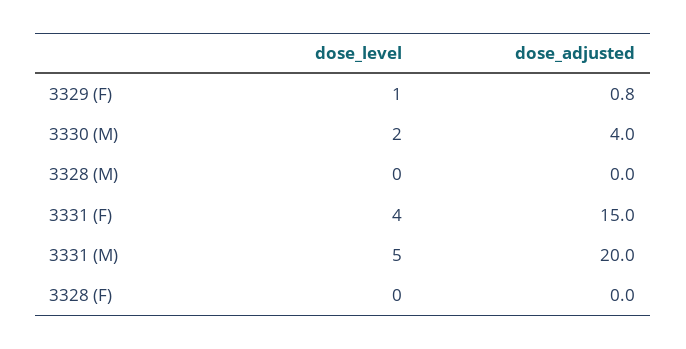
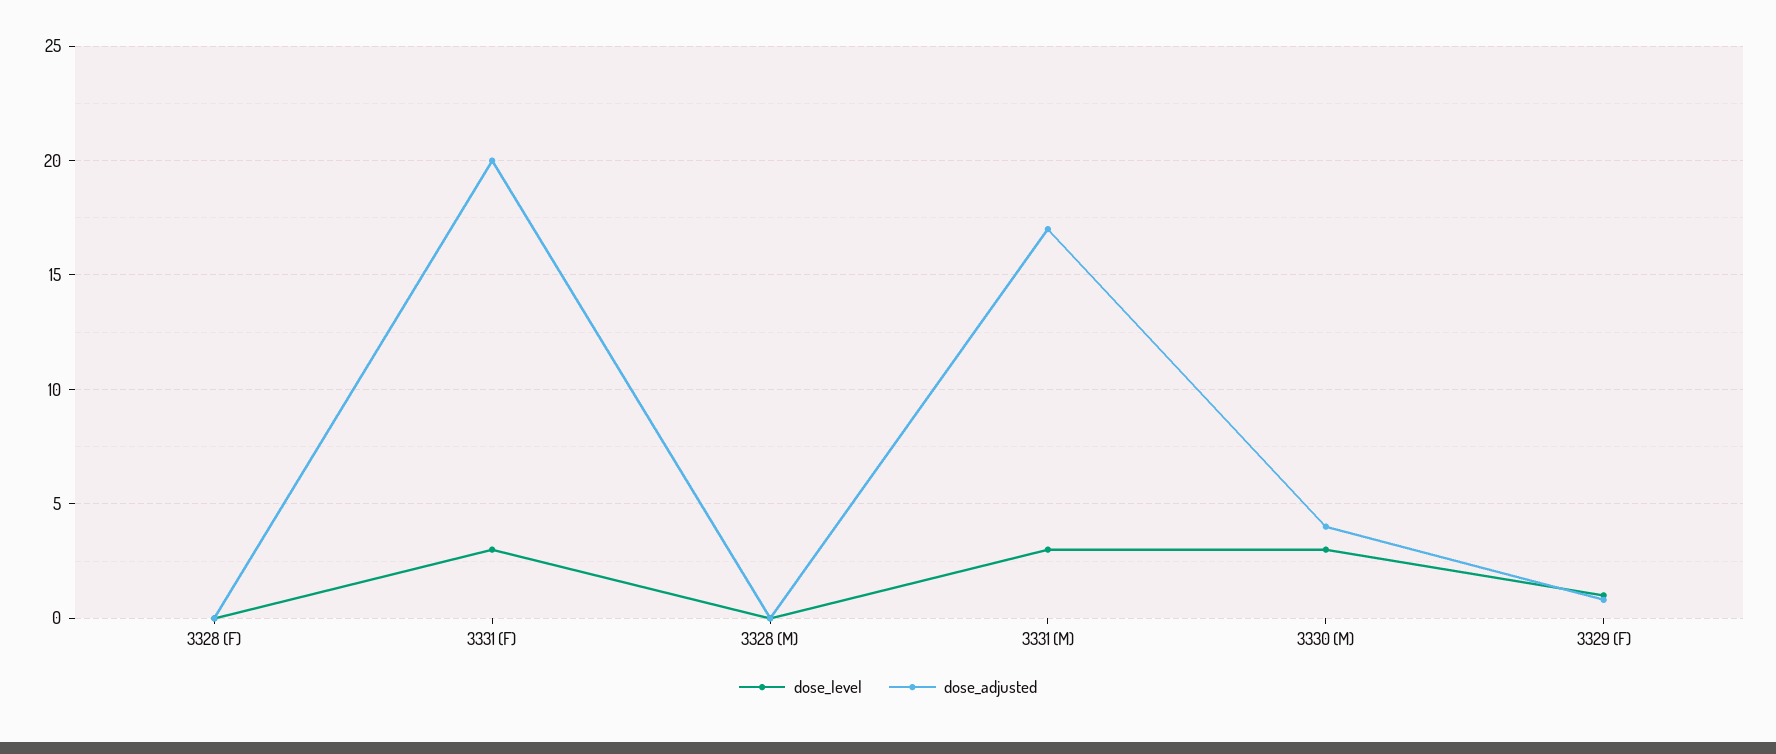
dose_level, 3330 (M): 2 -> 3
dose_level, 3331 (F): 4 -> 3
dose_adjusted, 3331 (F): 15 -> 20
dose_level, 3331 (M): 5 -> 3
dose_adjusted, 3331 (M): 20 -> 17

